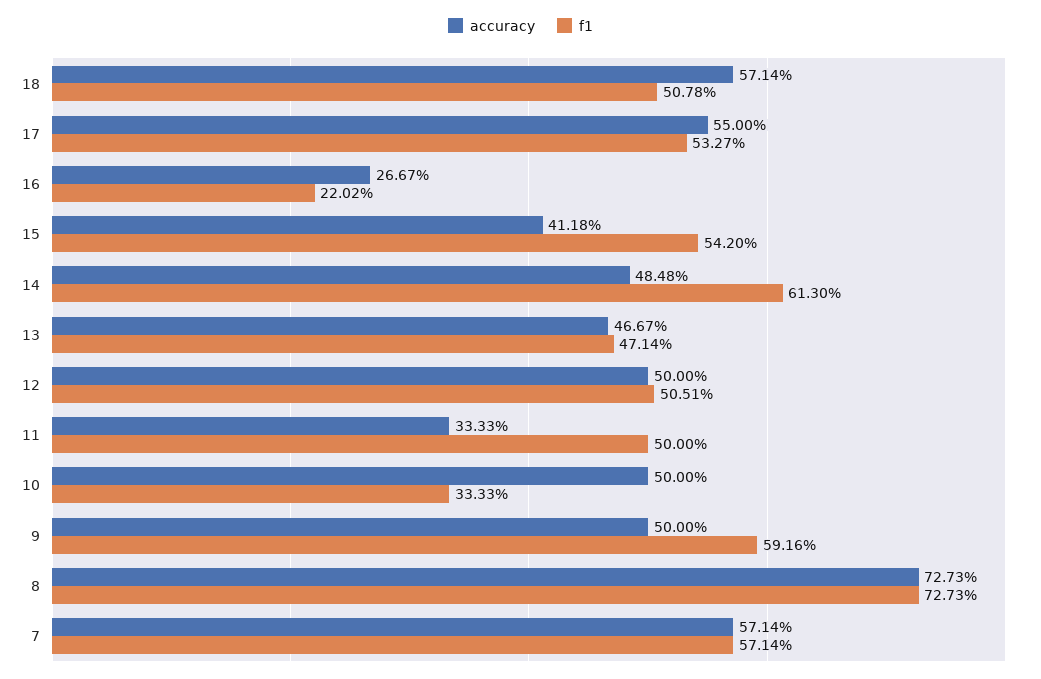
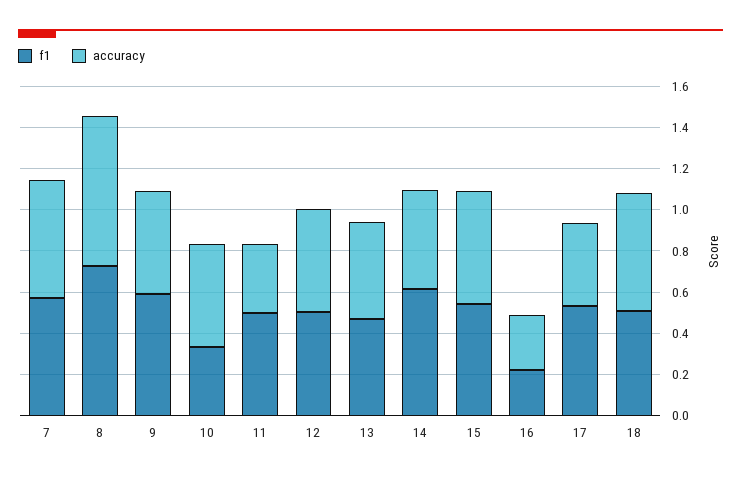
accuracy, 17: 0.55 -> 0.4
accuracy, 15: 0.4118 -> 0.55

